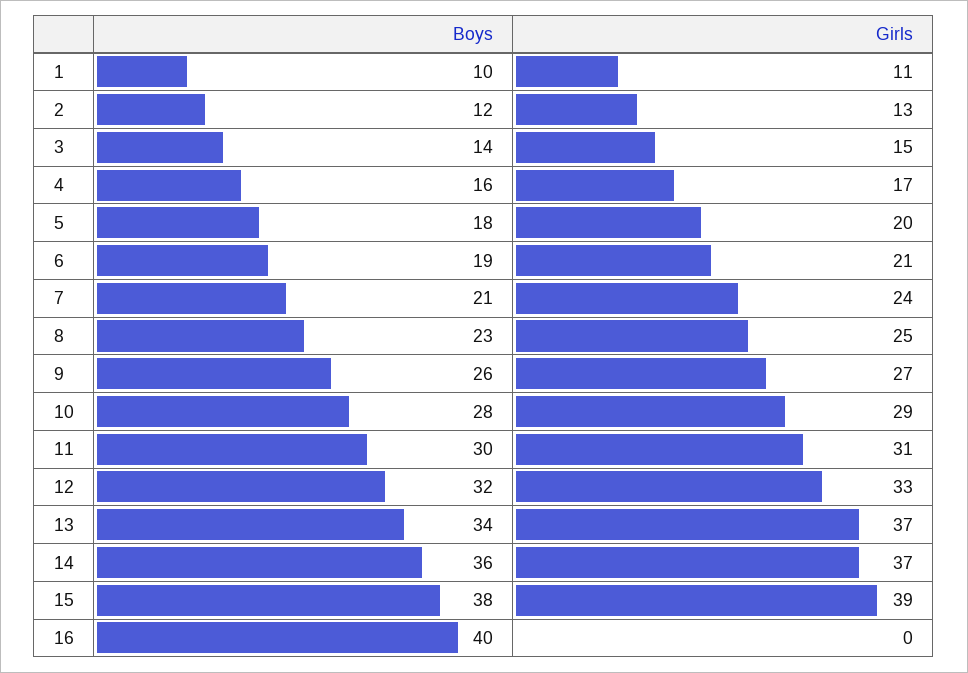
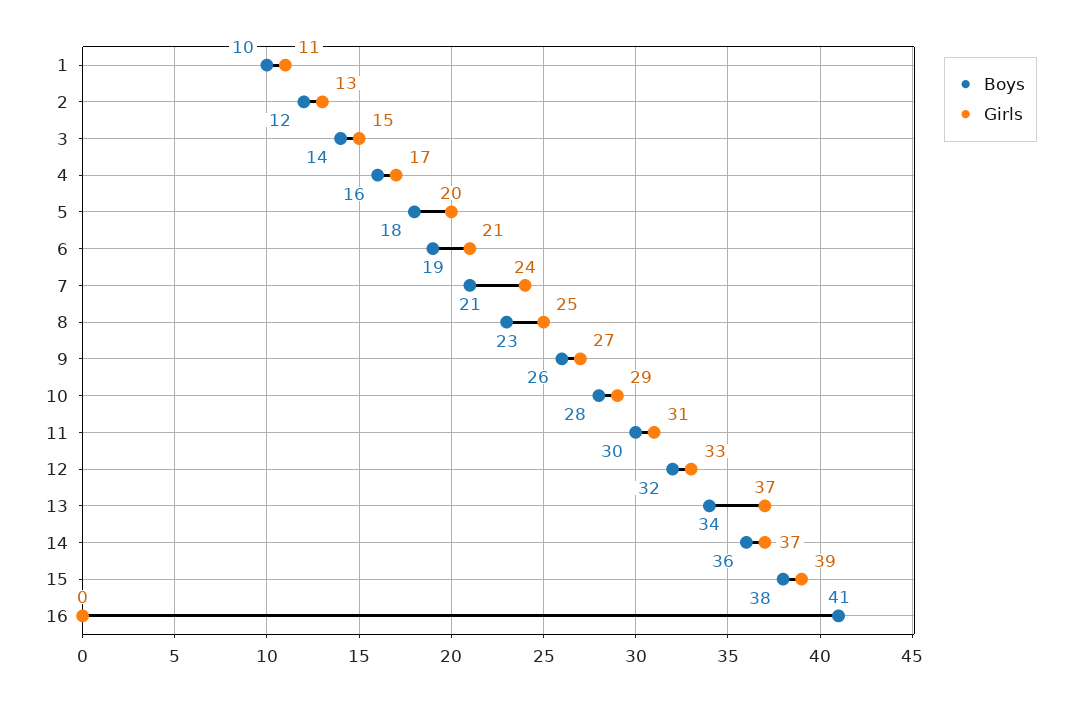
Boys, 16: 40 -> 41

